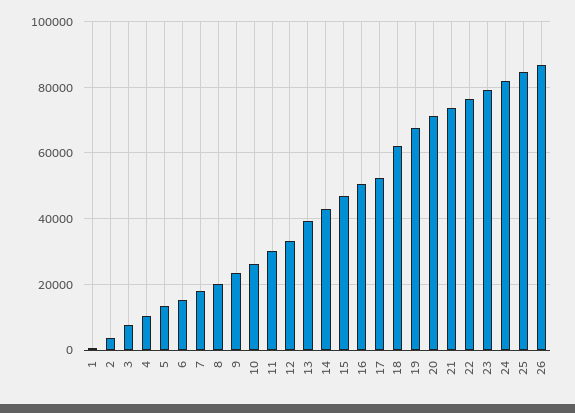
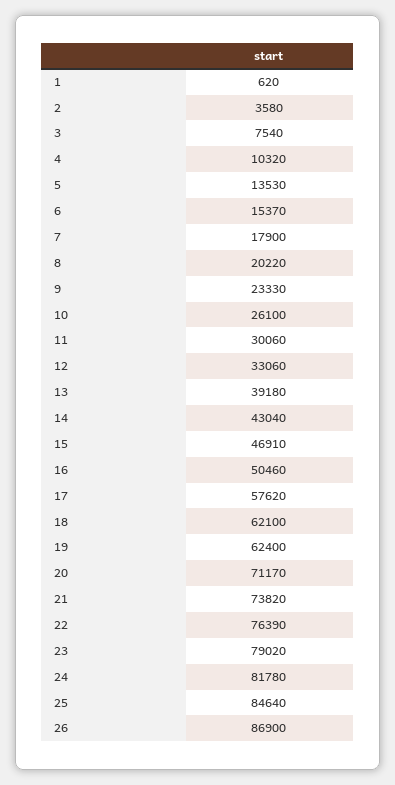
17: 52000 -> 57620
19: 68000 -> 62400

